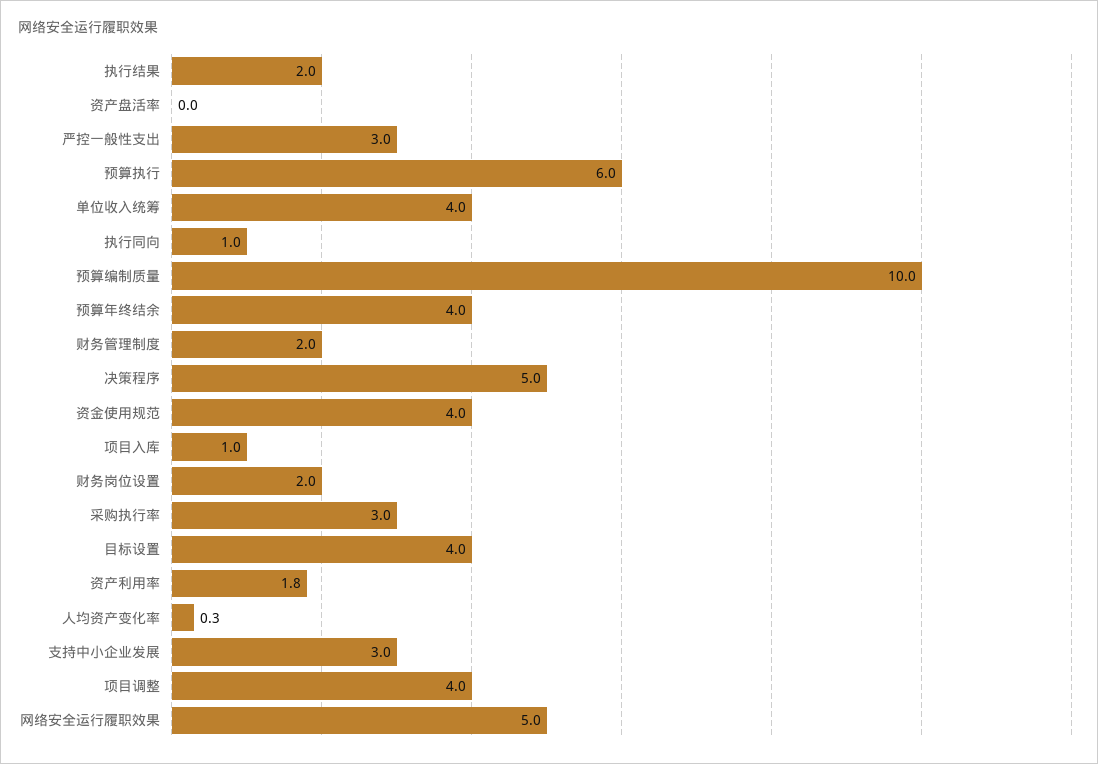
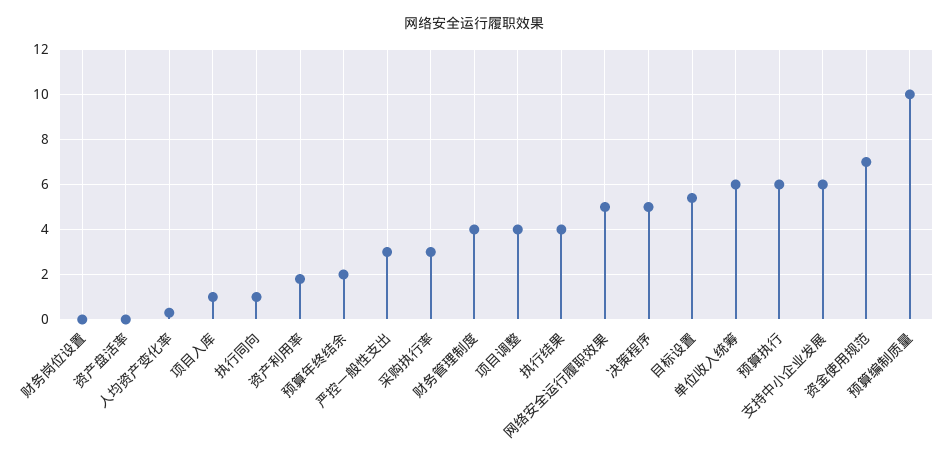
执行结果: 2 -> 4
单位收入统筹: 4 -> 6
预算年终结余: 4 -> 2
财务管理制度: 2 -> 4
资金使用规范: 4 -> 7
财务岗位设置: 2 -> 0
目标设置: 4 -> 5.5
支持中小企业发展: 3 -> 6

